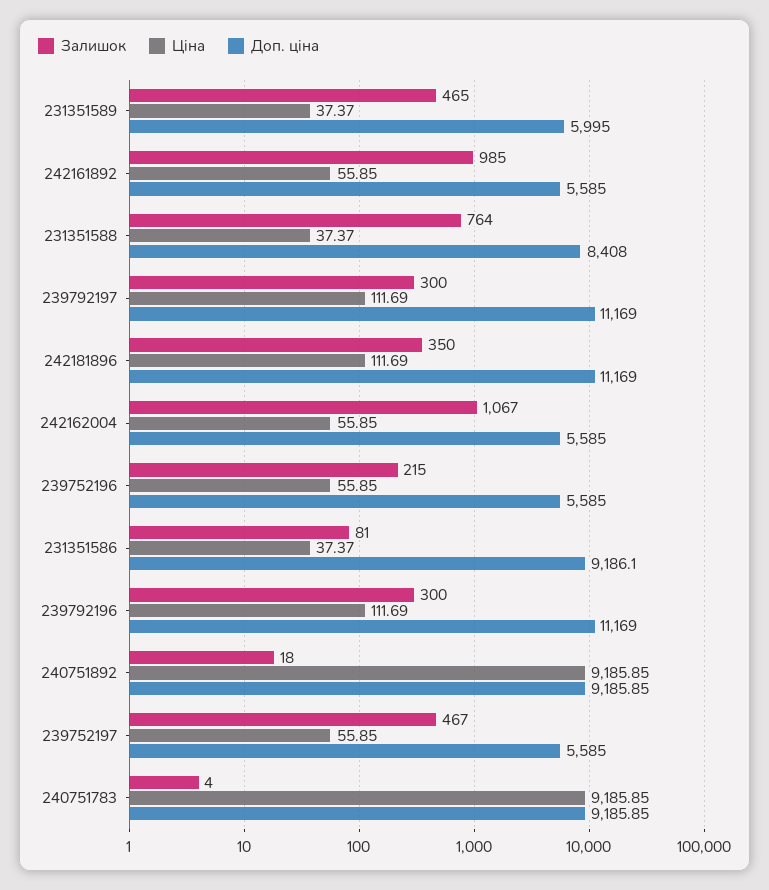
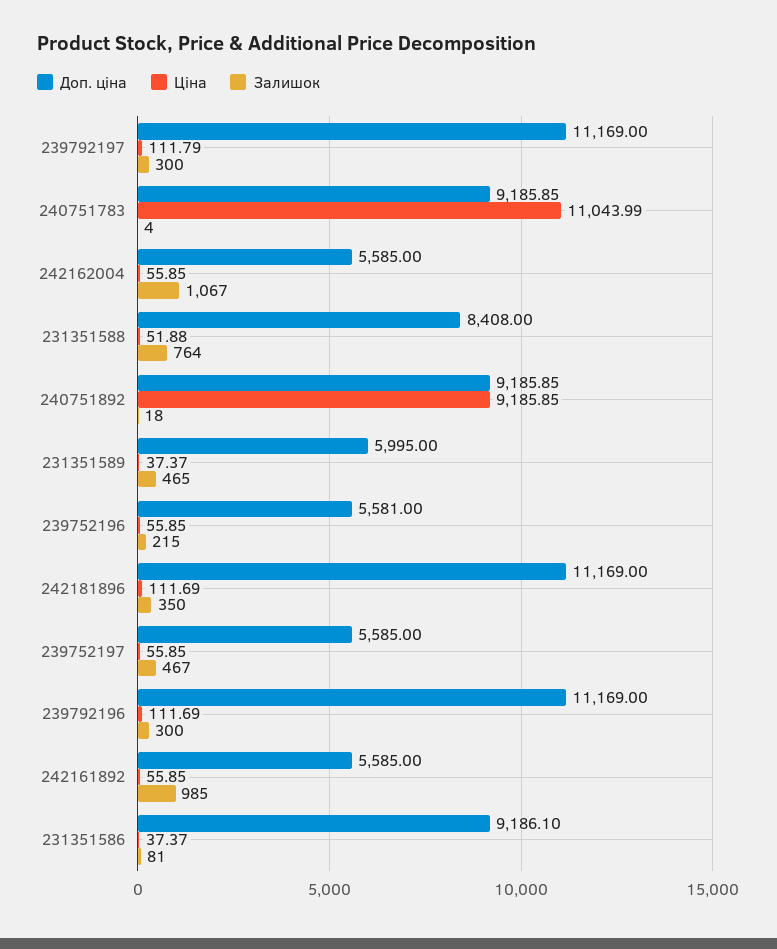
Ціна, 231351588: 37.37 -> 51.88
Ціна, 239792197: 111.69 -> 111.79
Доп. ціна, 239752196: 5585 -> 5581
Ціна, 240751783: 9185.85 -> 11043.99

